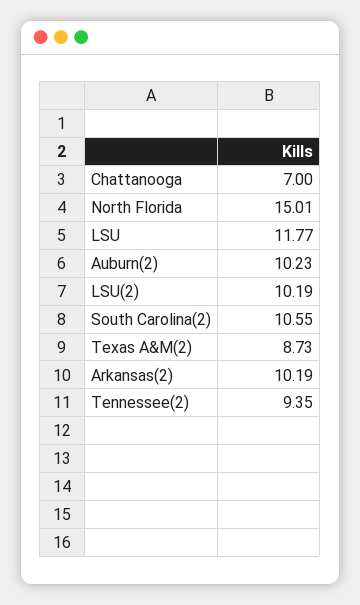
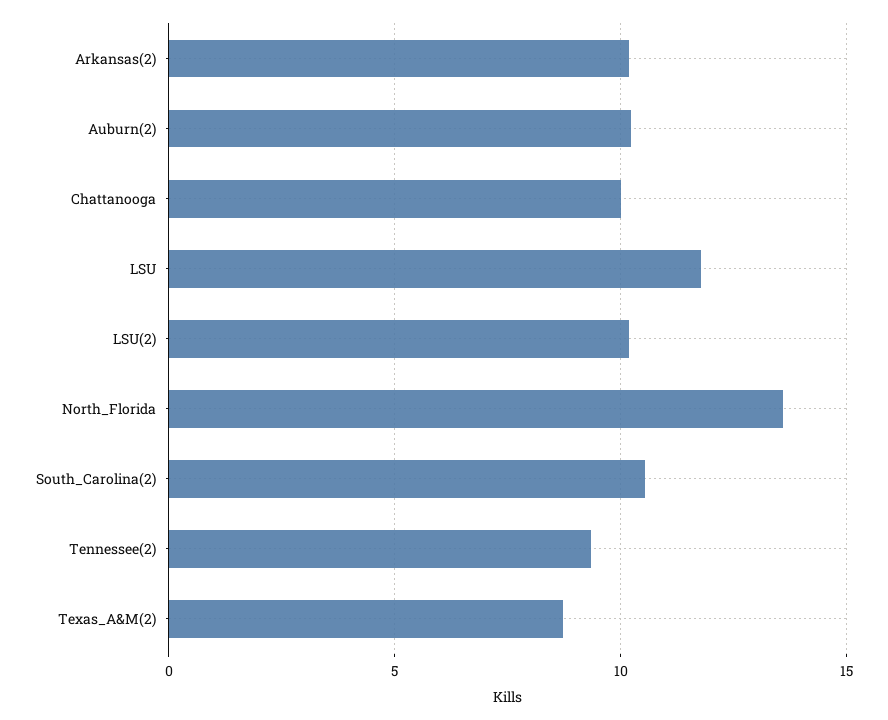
Chattanooga: 7 -> 10
North Florida: 15.01 -> 13.5

